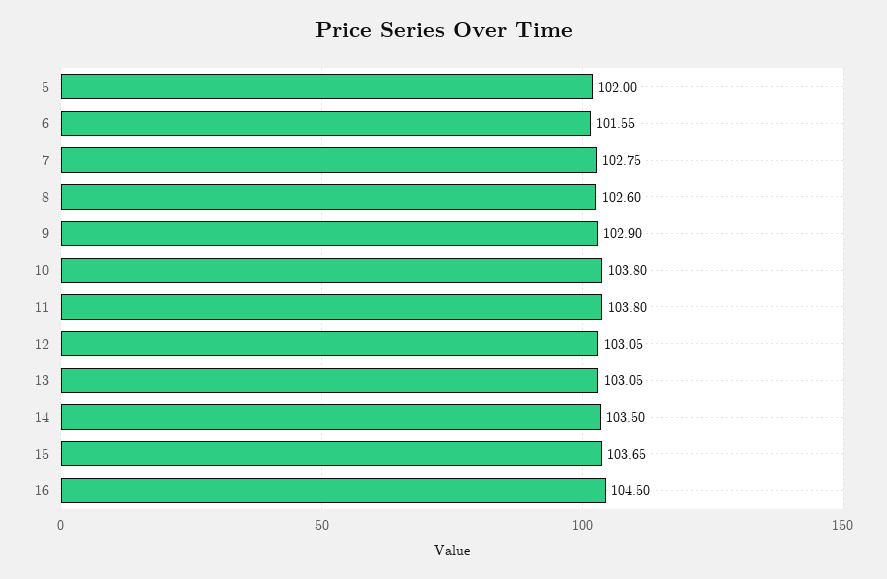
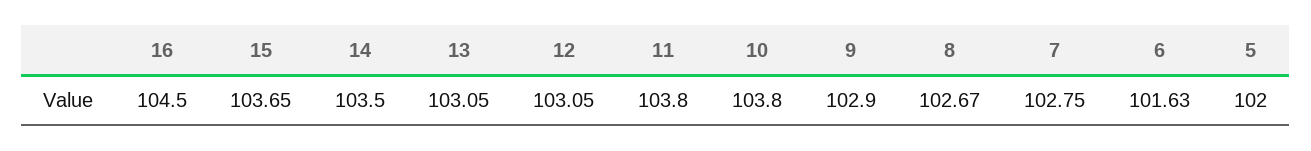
6: 101.55 -> 101.63
8: 102.6 -> 102.67

